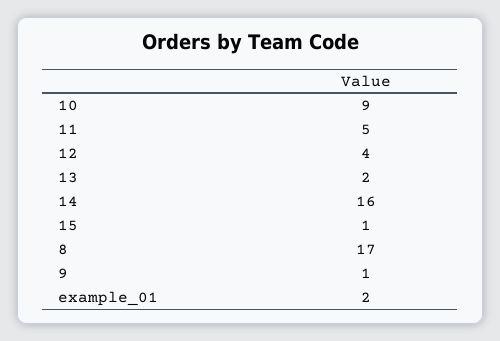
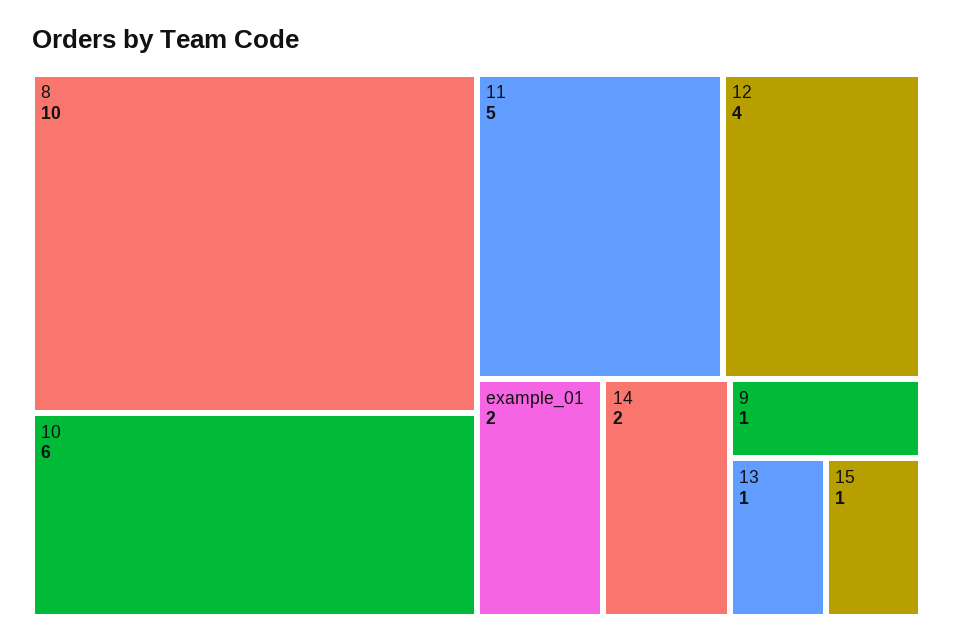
10: 9 -> 6
13: 2 -> 1
14: 16 -> 2
8: 17 -> 10

